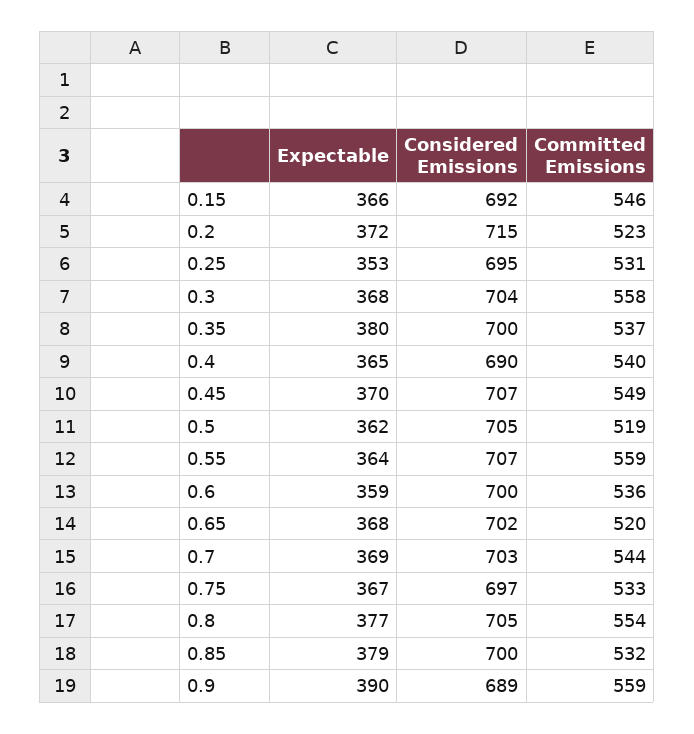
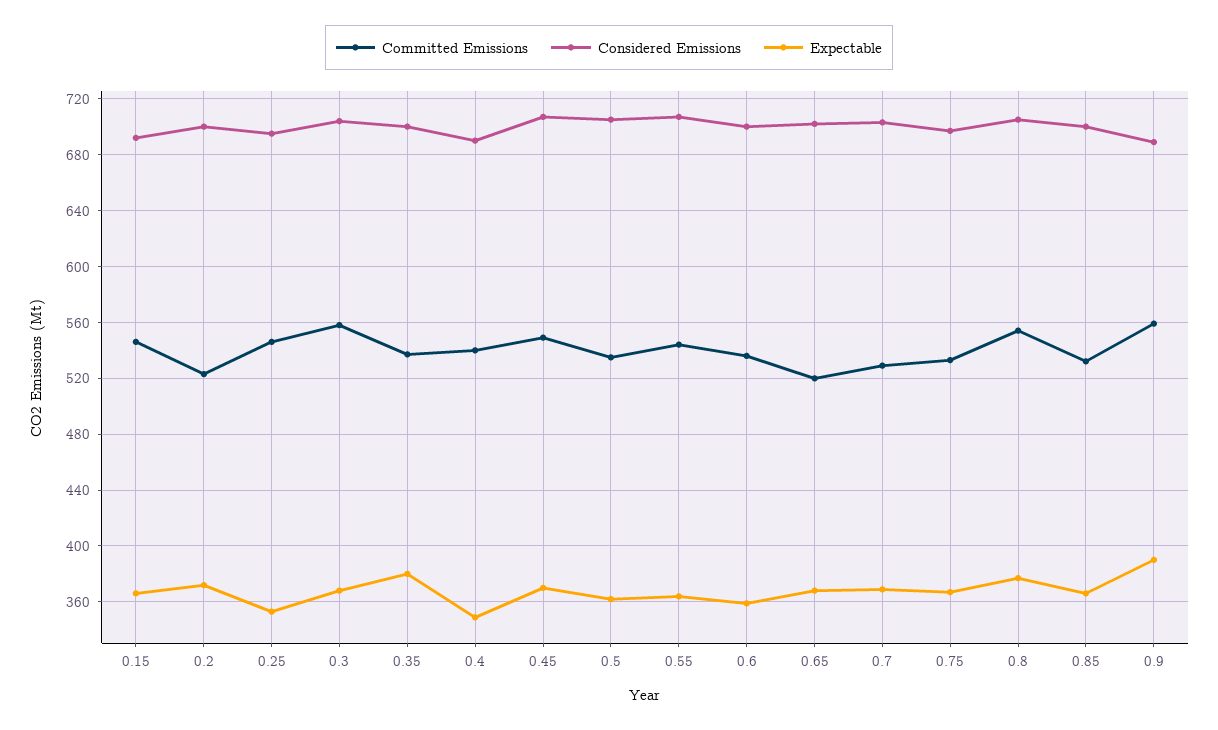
Considered Emissions, 0.2: 715 -> 700
Committed Emissions, 0.25: 531 -> 545
Expectable, 0.4: 365 -> 350
Committed Emissions, 0.5: 519 -> 535
Committed Emissions, 0.55: 559 -> 545
Committed Emissions, 0.7: 544 -> 530
Expectable, 0.85: 379 -> 365

